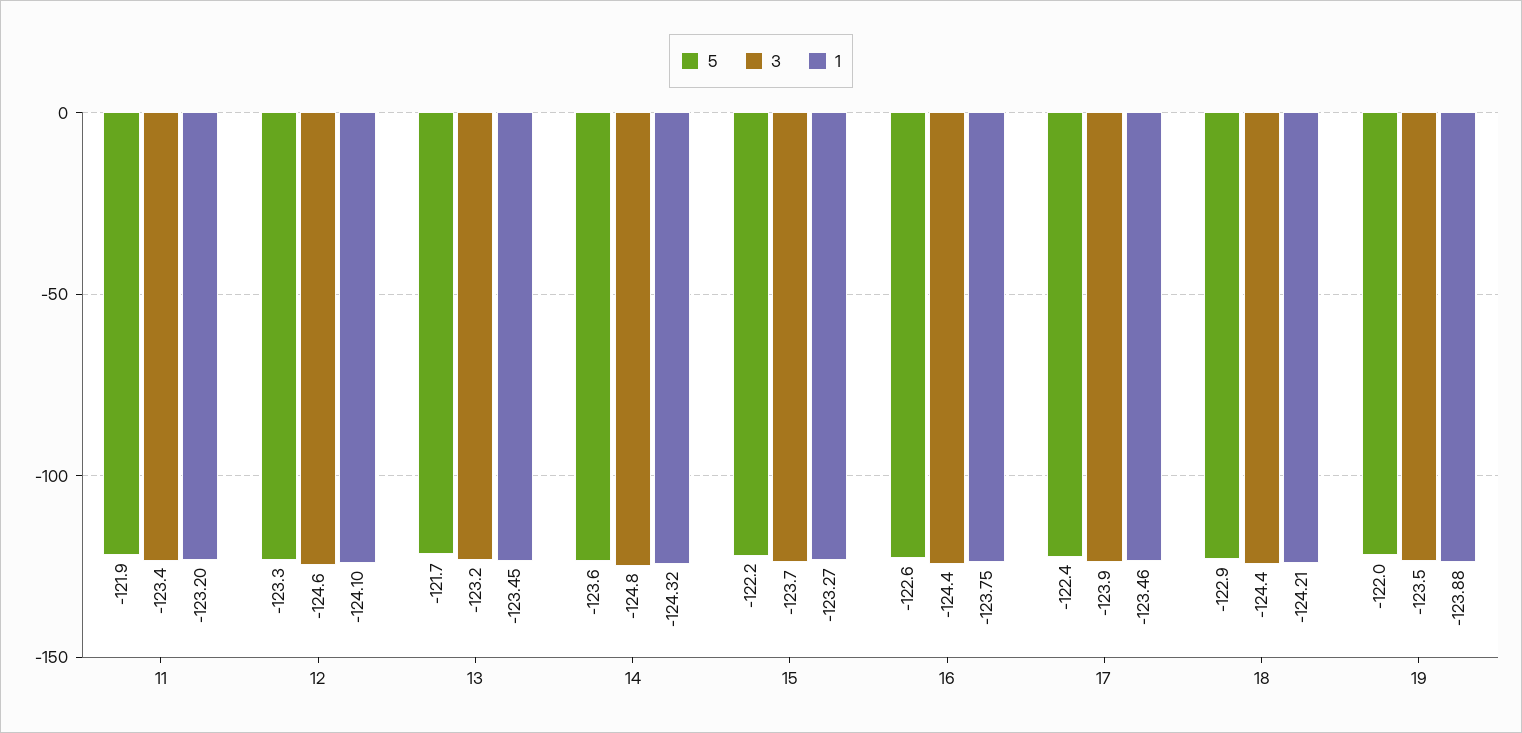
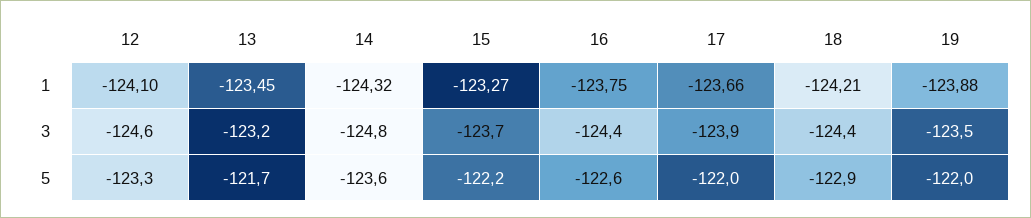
5, 11: -121.9 -> none
3, 11: -123.4 -> none
1, 11: -123.2 -> none
5, 17: -122.4 -> -122
1, 17: -123.46 -> -123.66

